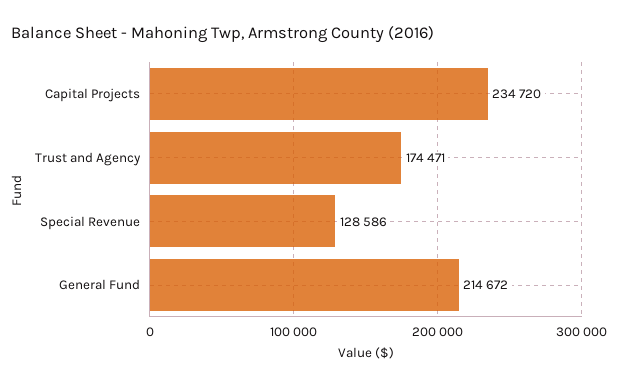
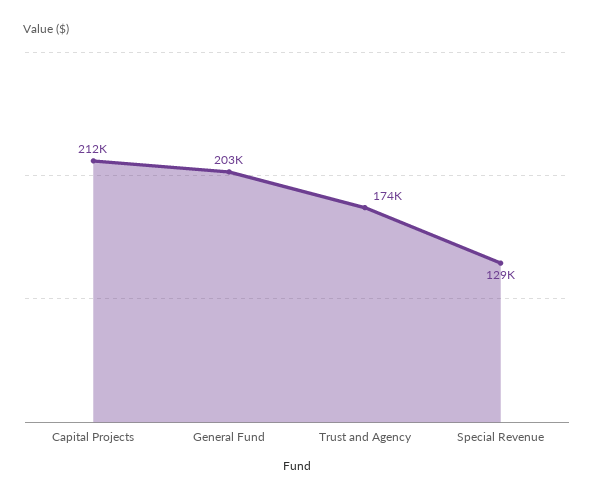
Capital Projects: 234720 -> 212000
General Fund: 214672 -> 203000

